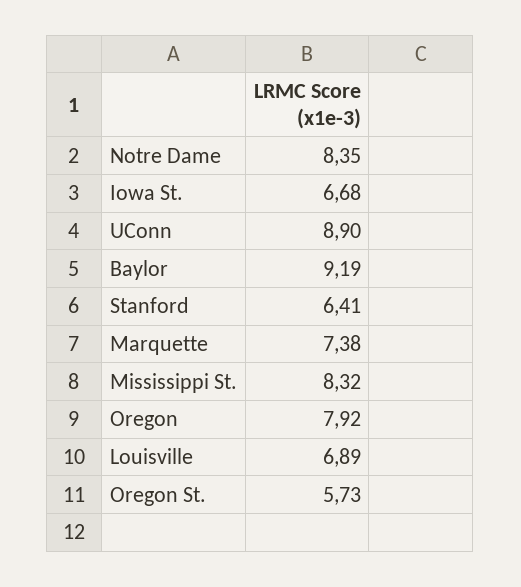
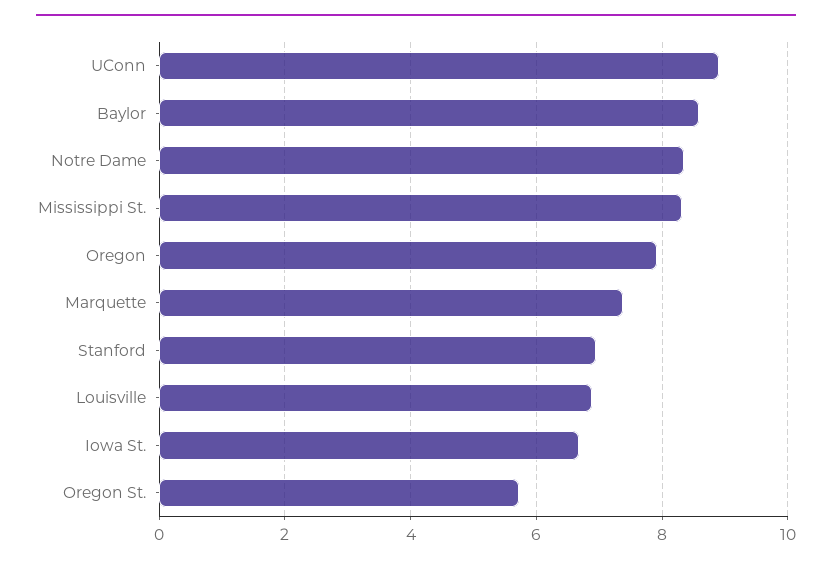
Baylor: 9.19 -> 8.6
Stanford: 6.41 -> 7

